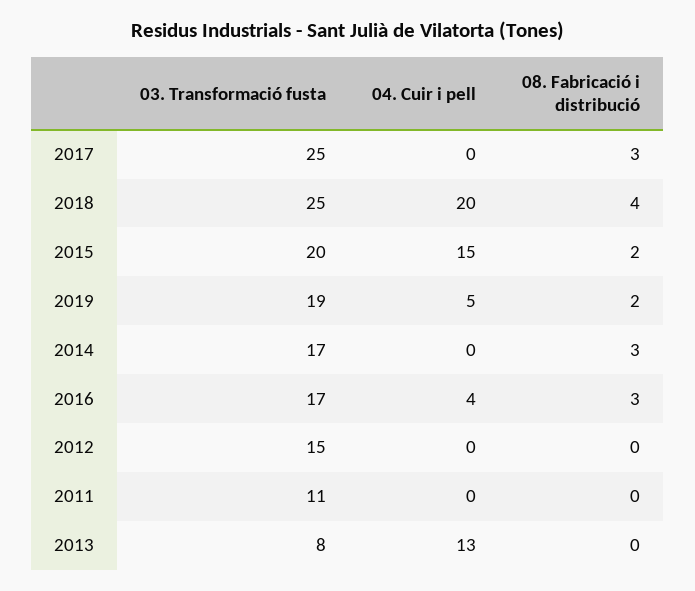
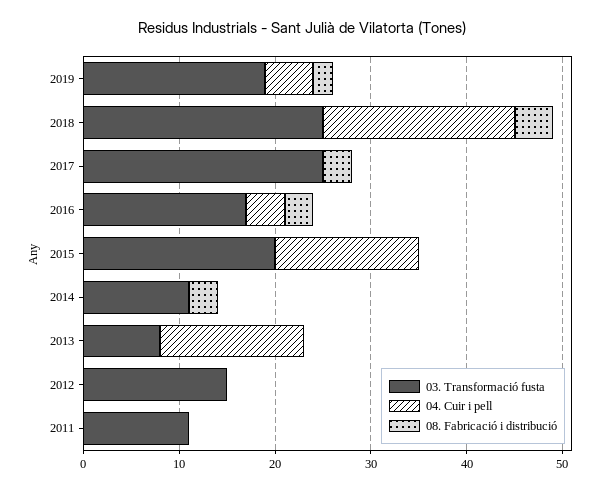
08. Fabricació i distribució, 2015: 2 -> 0
03. Transformació fusta, 2014: 17 -> 11
04. Cuir i pell, 2013: 13 -> 15

